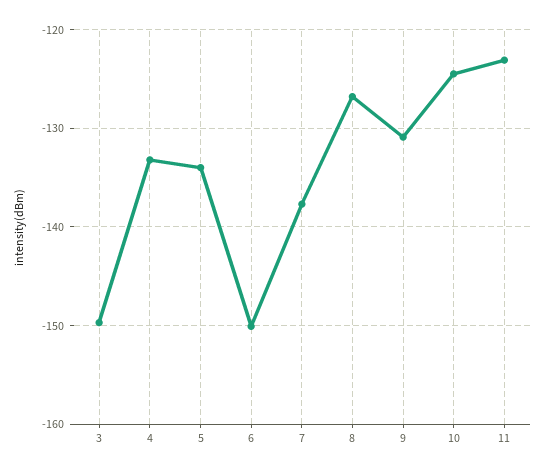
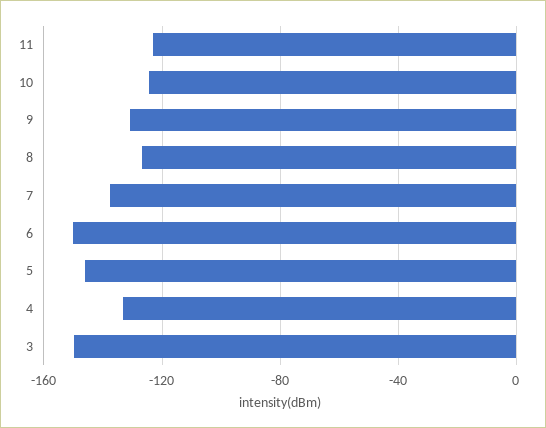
5: -134 -> -145

